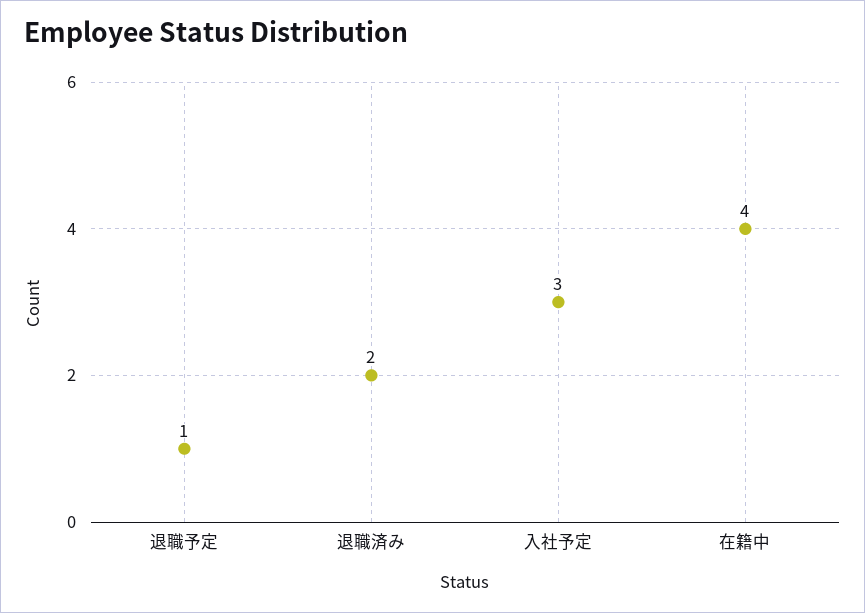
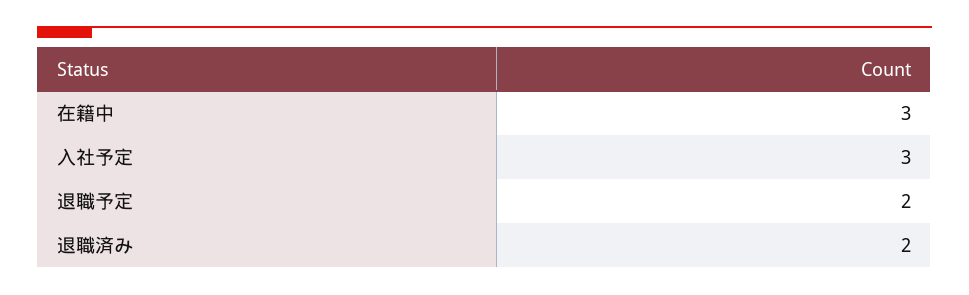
退職予定: 1 -> 2
在籍中: 4 -> 3

